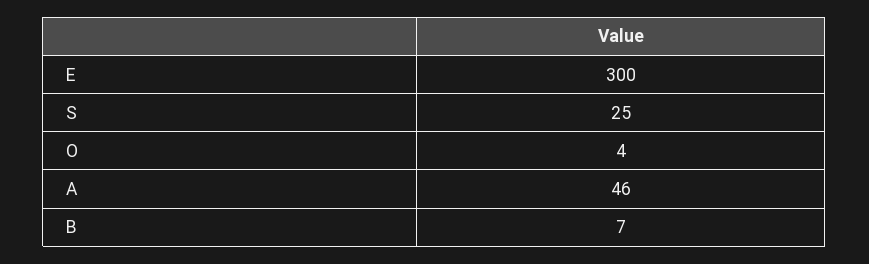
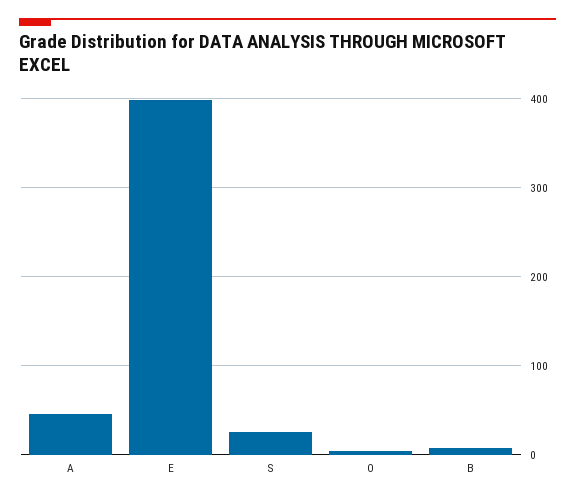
E: 300 -> 400

